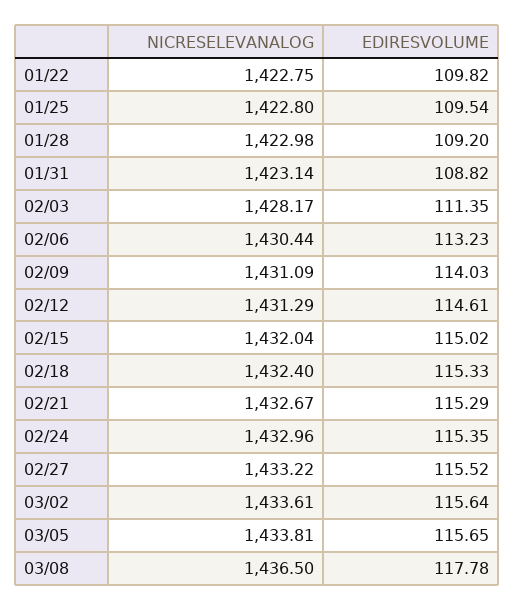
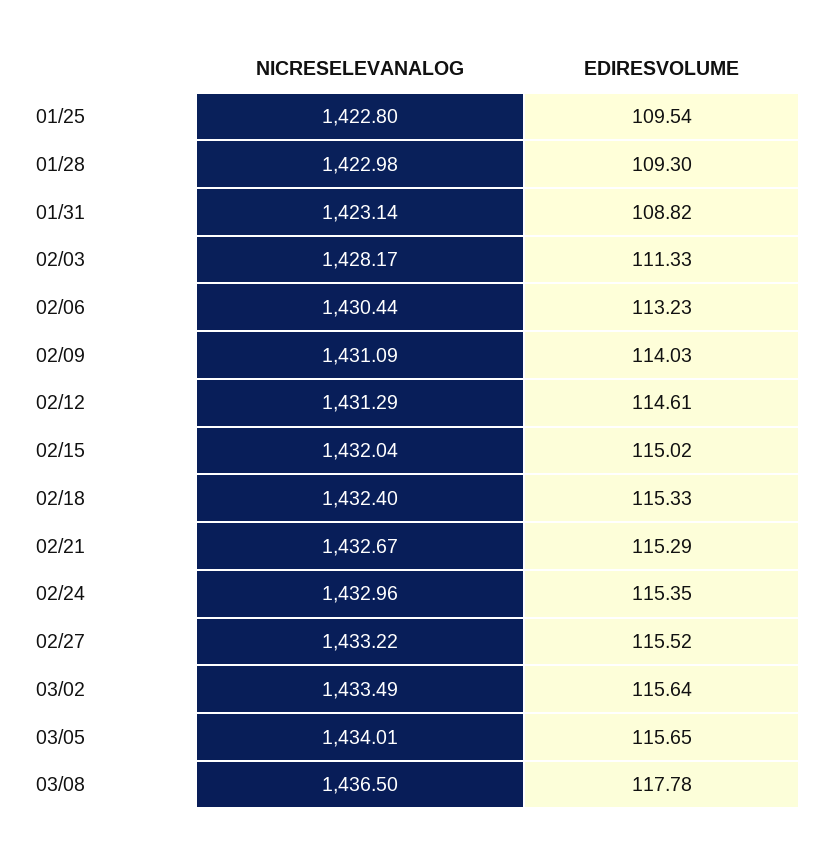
NICRESELEVANALOG, 01/22: 1422.75 -> none
EDIRESVOLUME, 01/22: 109.82 -> none
EDIRESVOLUME, 01/28: 109.2 -> 109.3
EDIRESVOLUME, 02/03: 111.35 -> 111.33
NICRESELEVANALOG, 03/02: 1433.61 -> 1433.49
NICRESELEVANALOG, 03/05: 1433.81 -> 1434.01

